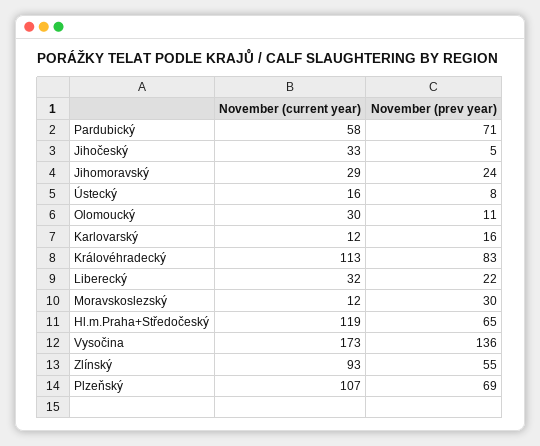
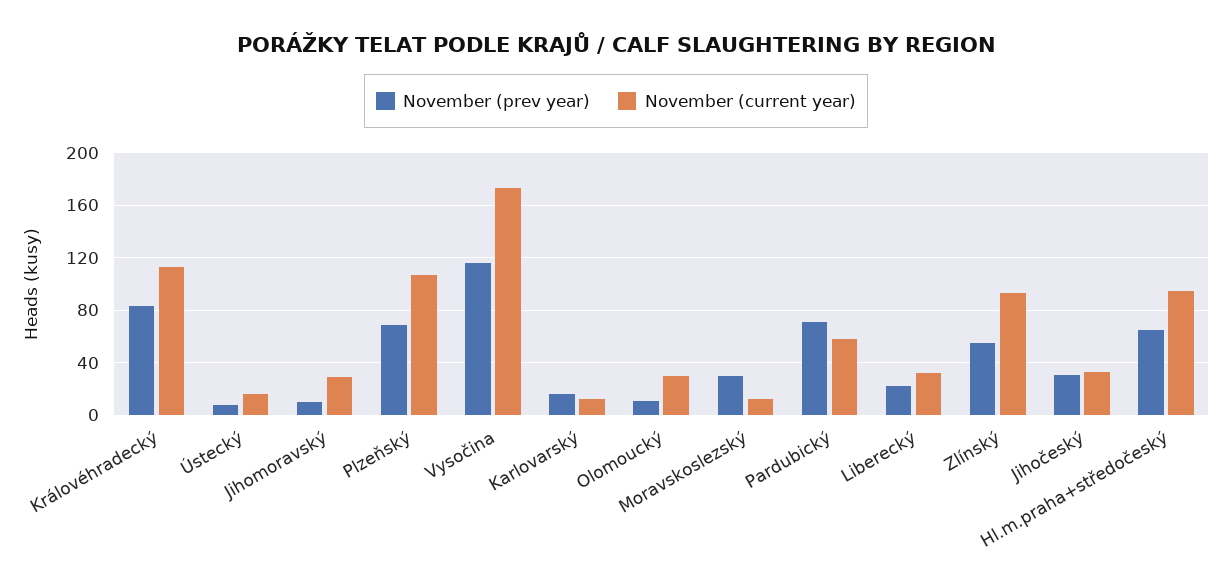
November (prev year), Jihočeský: 5 -> 30
November (prev year), Jihomoravský: 24 -> 10
November (current year), Hl.m.Praha+Středočeský: 119 -> 95
November (prev year), Vysočina: 136 -> 115

